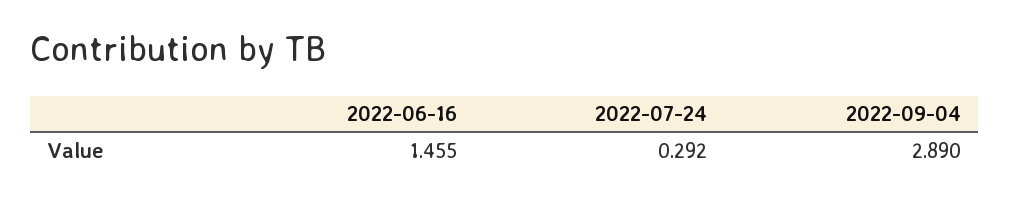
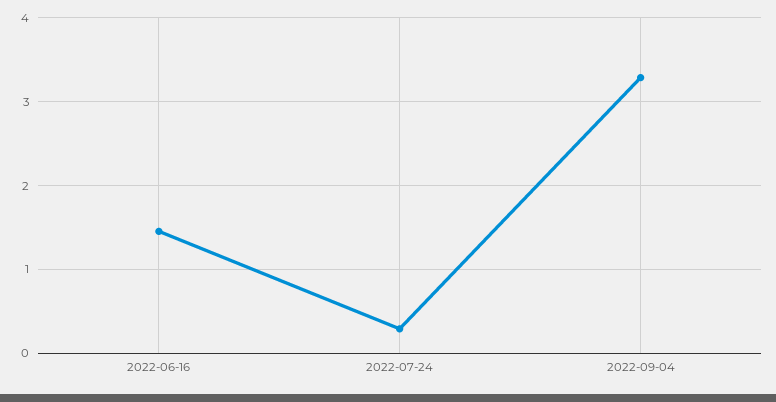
2022-09-04: 2.89 -> 3.3

